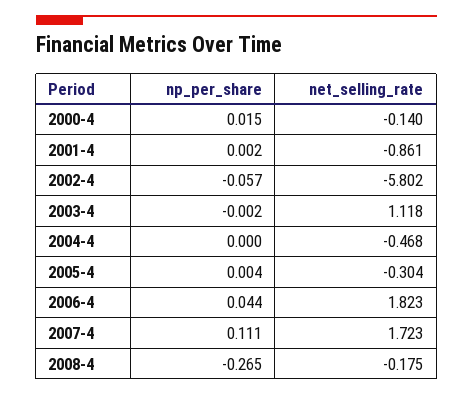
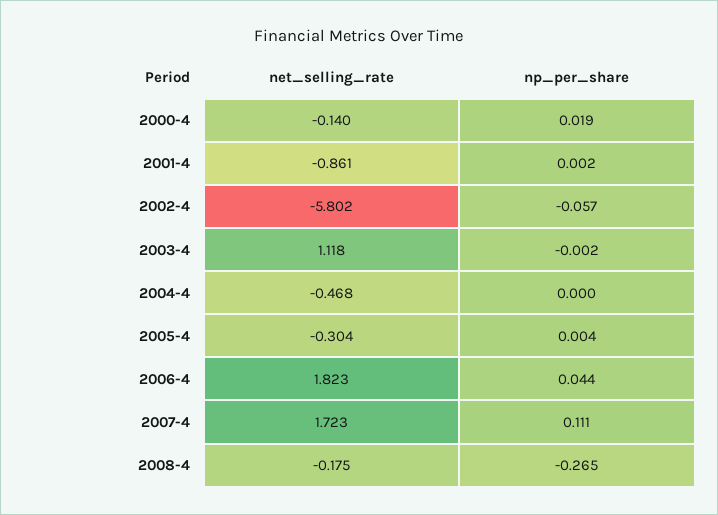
np_per_share, 2000-4: 0.015 -> 0.019

